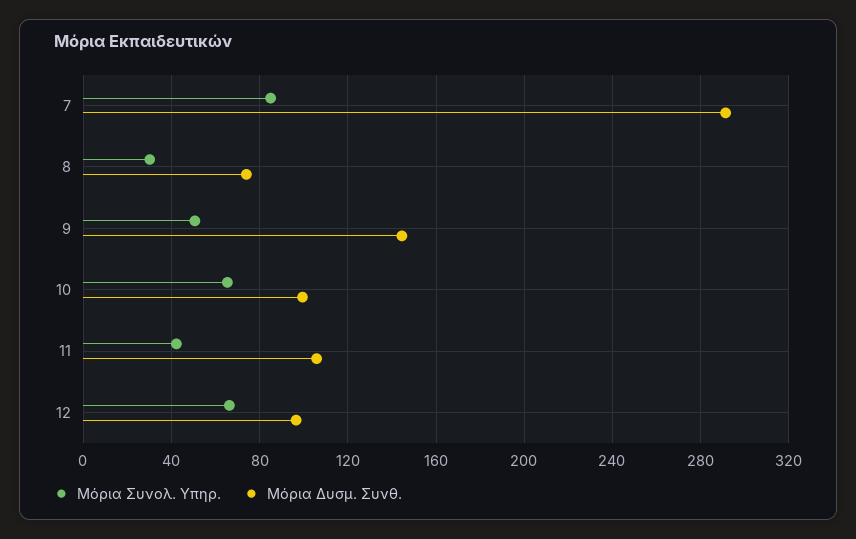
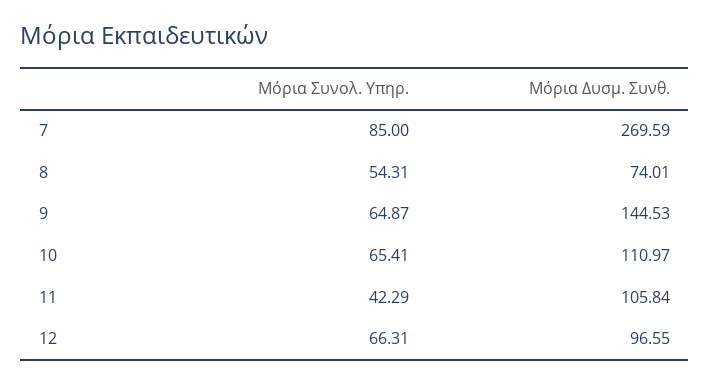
Μόρια Δυσμ. Συνθ., 7: 290 -> 269.59
Μόρια Συνολ. Υπηρ., 8: 30 -> 54.31
Μόρια Συνολ. Υπηρ., 9: 50 -> 64.87
Μόρια Δυσμ. Συνθ., 10: 100 -> 110.97

